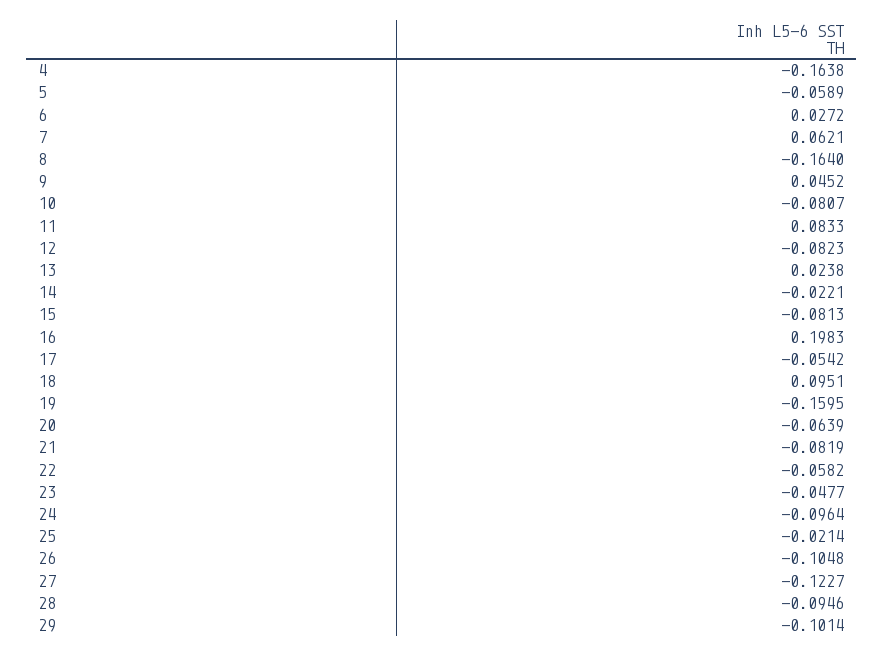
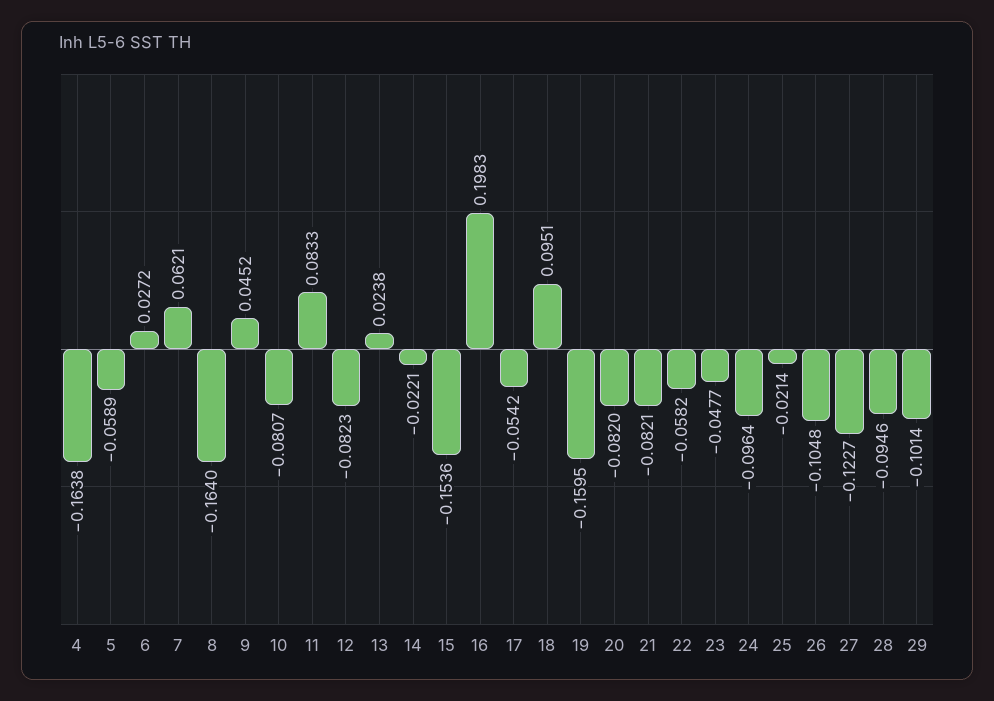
15: -0.0813 -> -0.1536
20: -0.0639 -> -0.082
21: -0.0819 -> -0.0821

